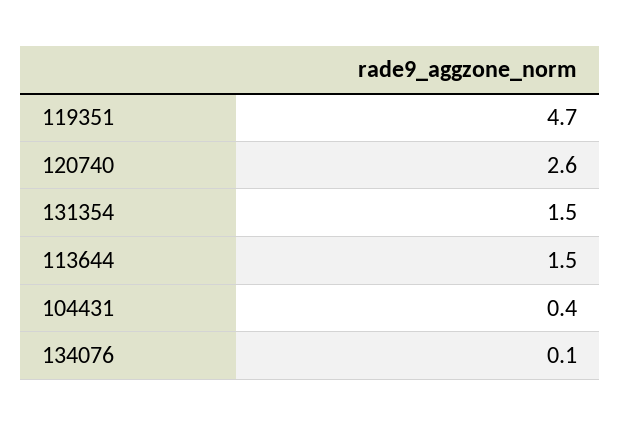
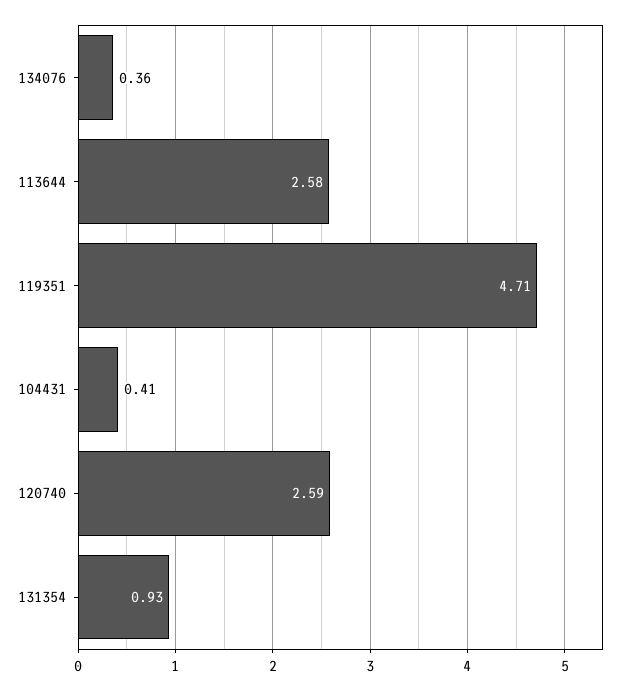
131354: 1.5 -> 0.93
113644: 1.5 -> 2.58
134076: 0.1 -> 0.36

